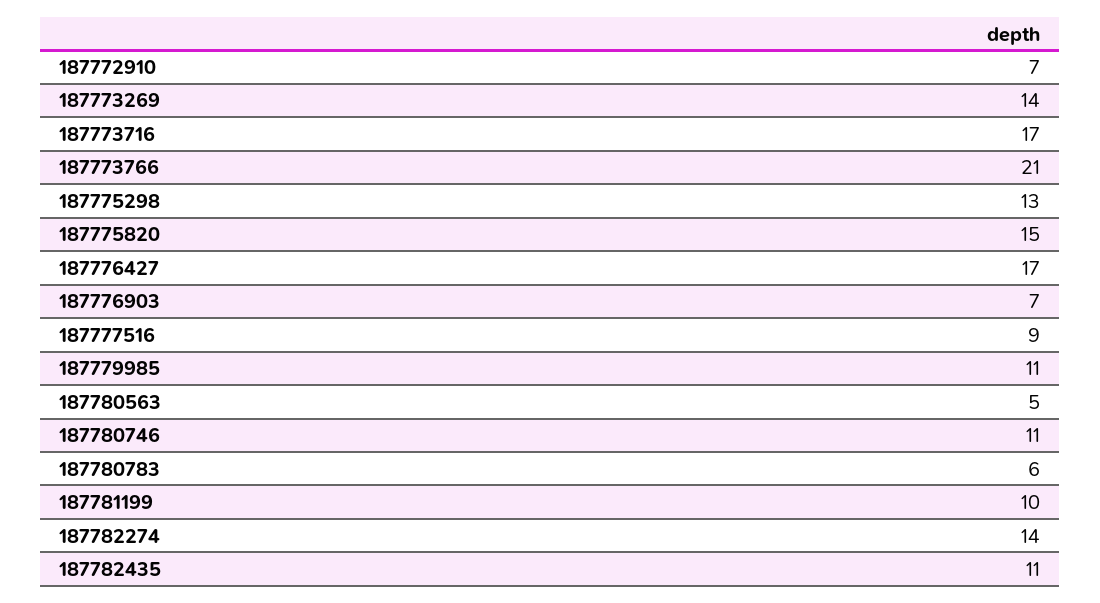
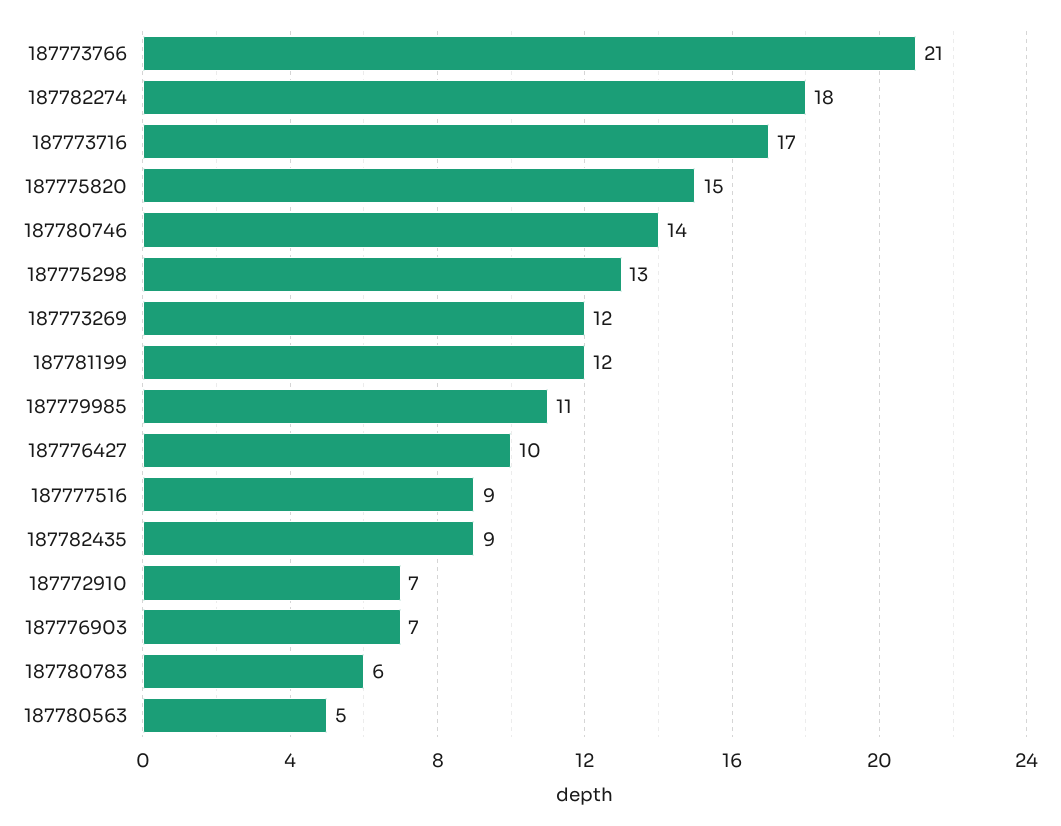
187773269: 14 -> 12
187776427: 17 -> 10
187780746: 11 -> 14
187781199: 10 -> 12
187782274: 14 -> 18
187782435: 11 -> 9

